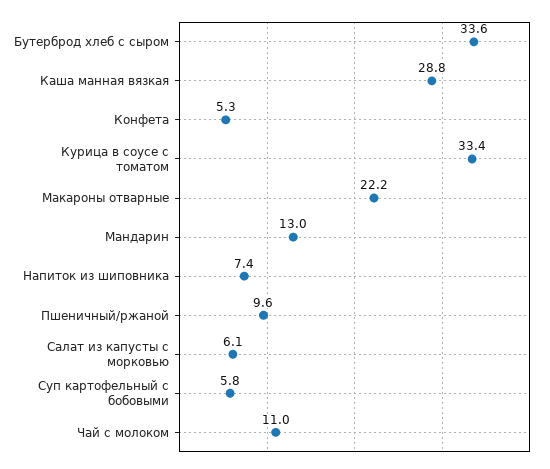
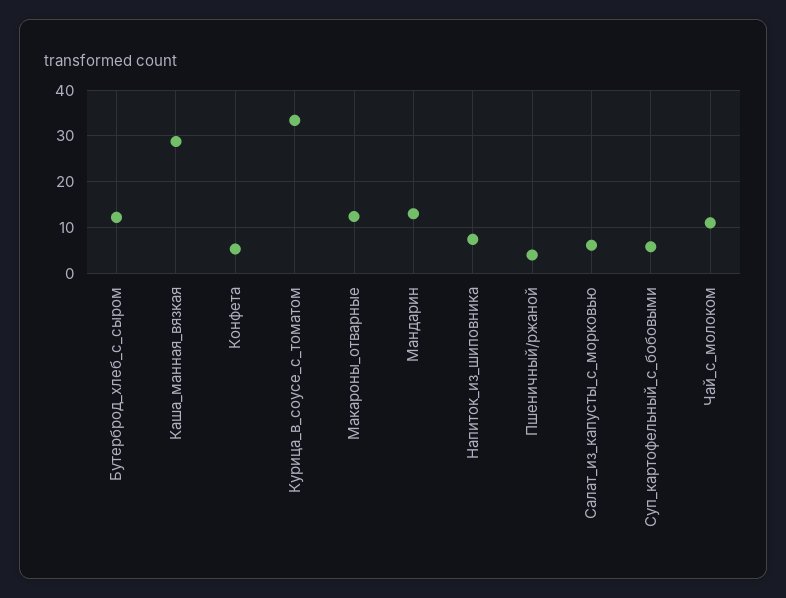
Бутерброд хлеб с сыром: 33.6 -> 12
Макароны отварные: 22.2 -> 12
Пшеничный/ржаной: 9.6 -> 4

